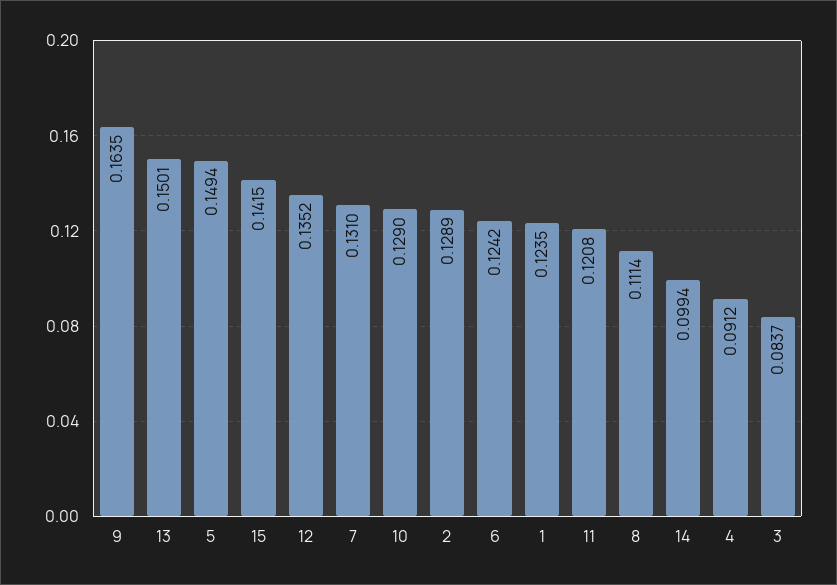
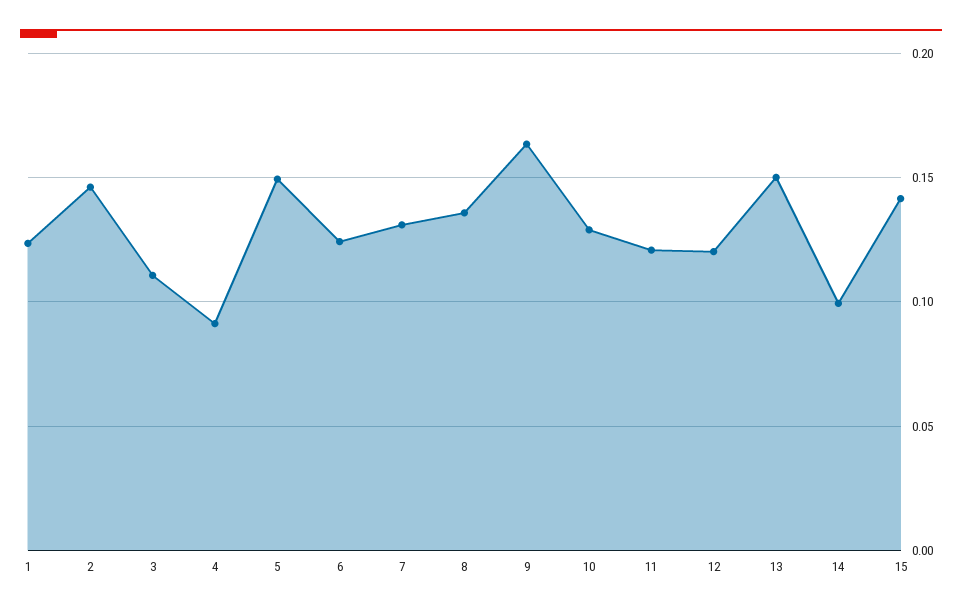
12: 0.1352 -> 0.12
2: 0.1289 -> 0.145
8: 0.1114 -> 0.135
3: 0.0837 -> 0.11

